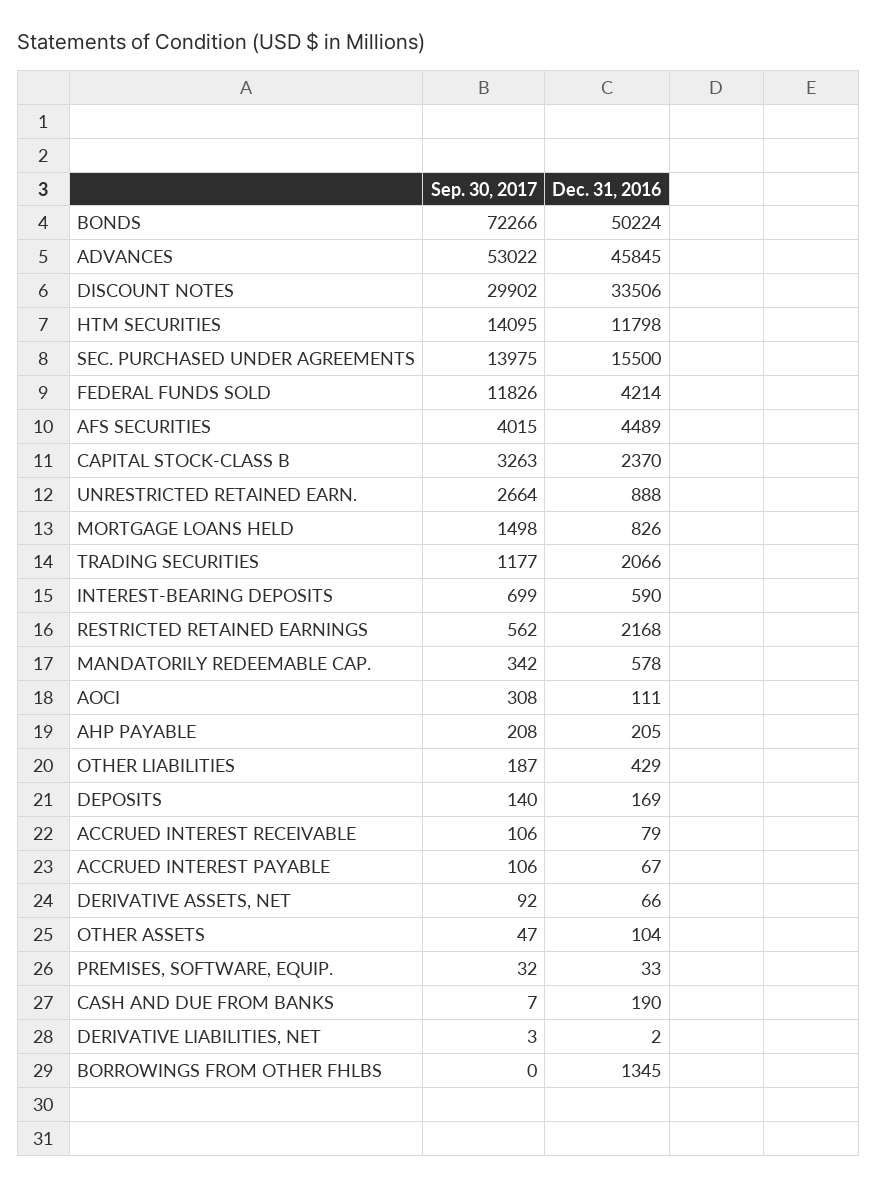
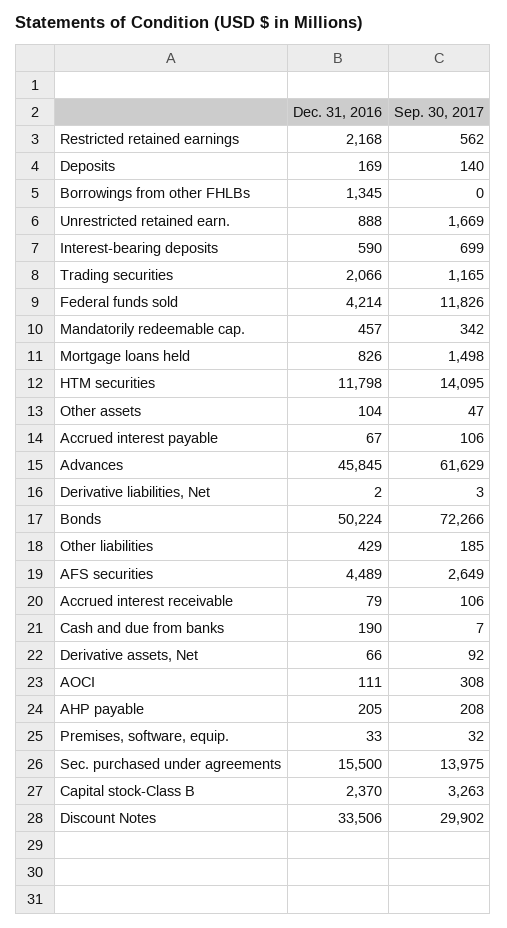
Sep. 30, 2017, ADVANCES: 53022 -> 61629
Sep. 30, 2017, AFS SECURITIES: 4015 -> 2649
Sep. 30, 2017, UNRESTRICTED RETAINED EARN.: 2664 -> 1669
Sep. 30, 2017, TRADING SECURITIES: 1177 -> 1165
Dec. 31, 2016, MANDATORILY REDEEMABLE CAP.: 578 -> 457
Sep. 30, 2017, OTHER LIABILITIES: 187 -> 185

